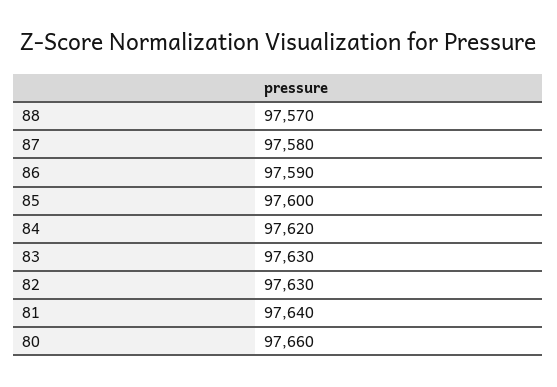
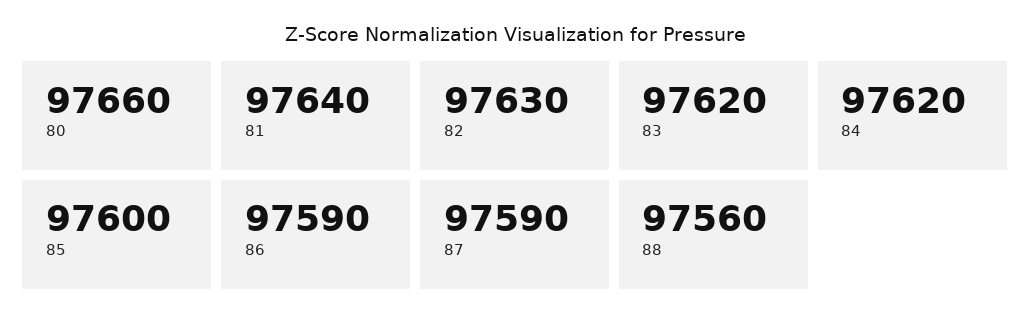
88: 97570 -> 97560
87: 97580 -> 97590
83: 97630 -> 97620

